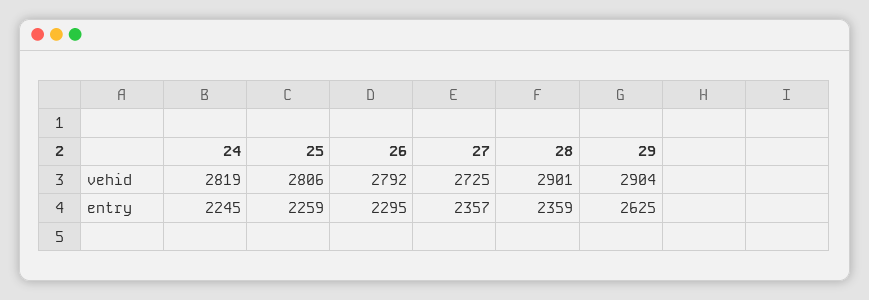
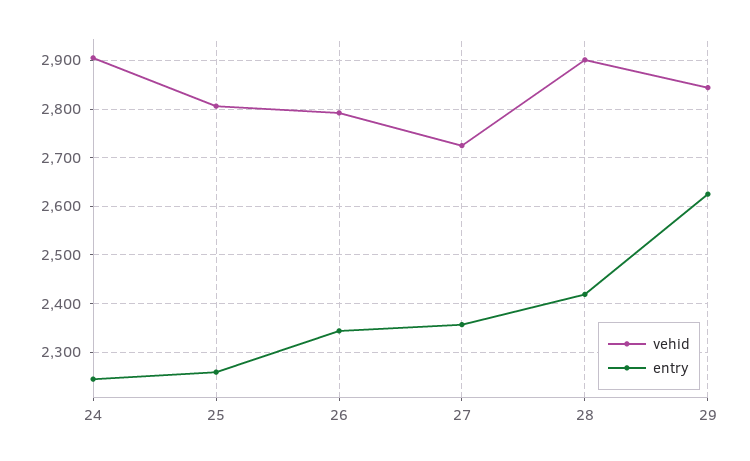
vehid, 24: 2819 -> 2900
vehid, 29: 2904 -> 2840
entry, 26: 2295 -> 2340
entry, 28: 2359 -> 2420

